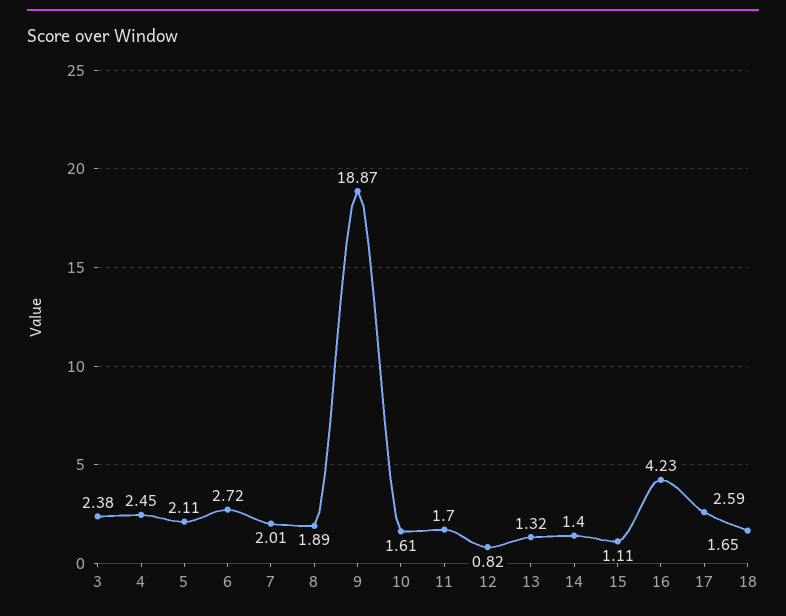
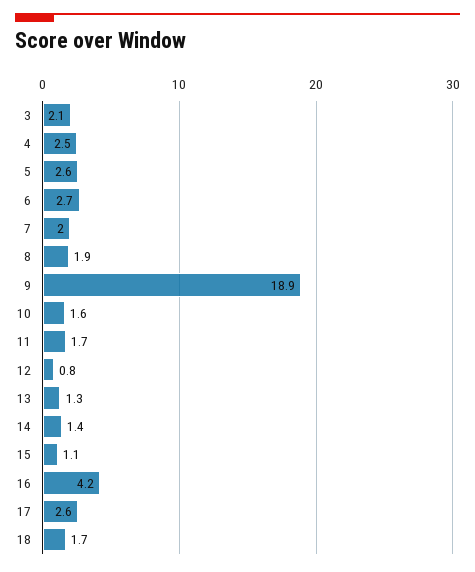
3: 2.38 -> 2.1
5: 2.11 -> 2.6

